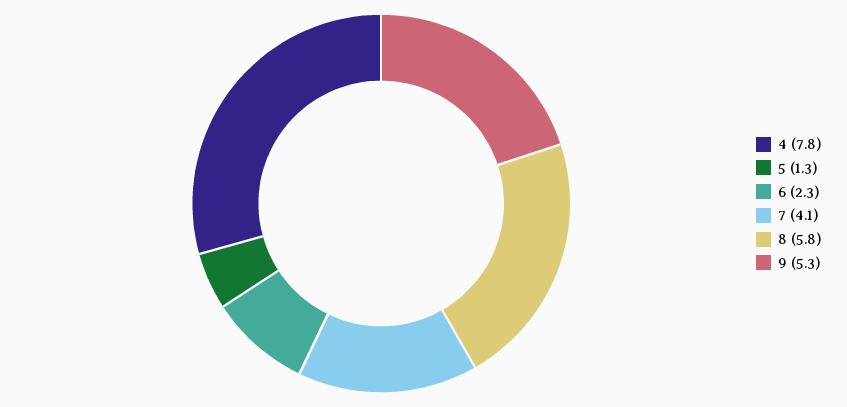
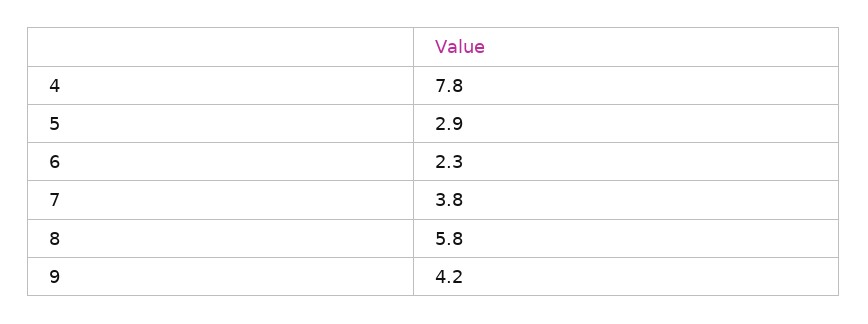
5: 1.3 -> 2.9
7: 4.1 -> 3.8
9: 5.3 -> 4.2

